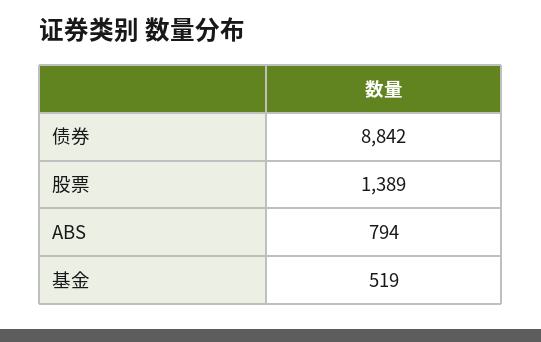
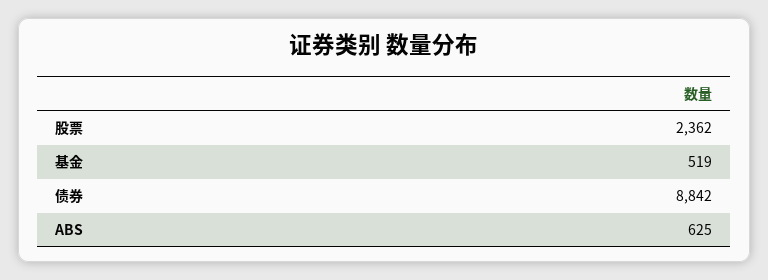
股票: 1389 -> 2362
ABS: 794 -> 625

